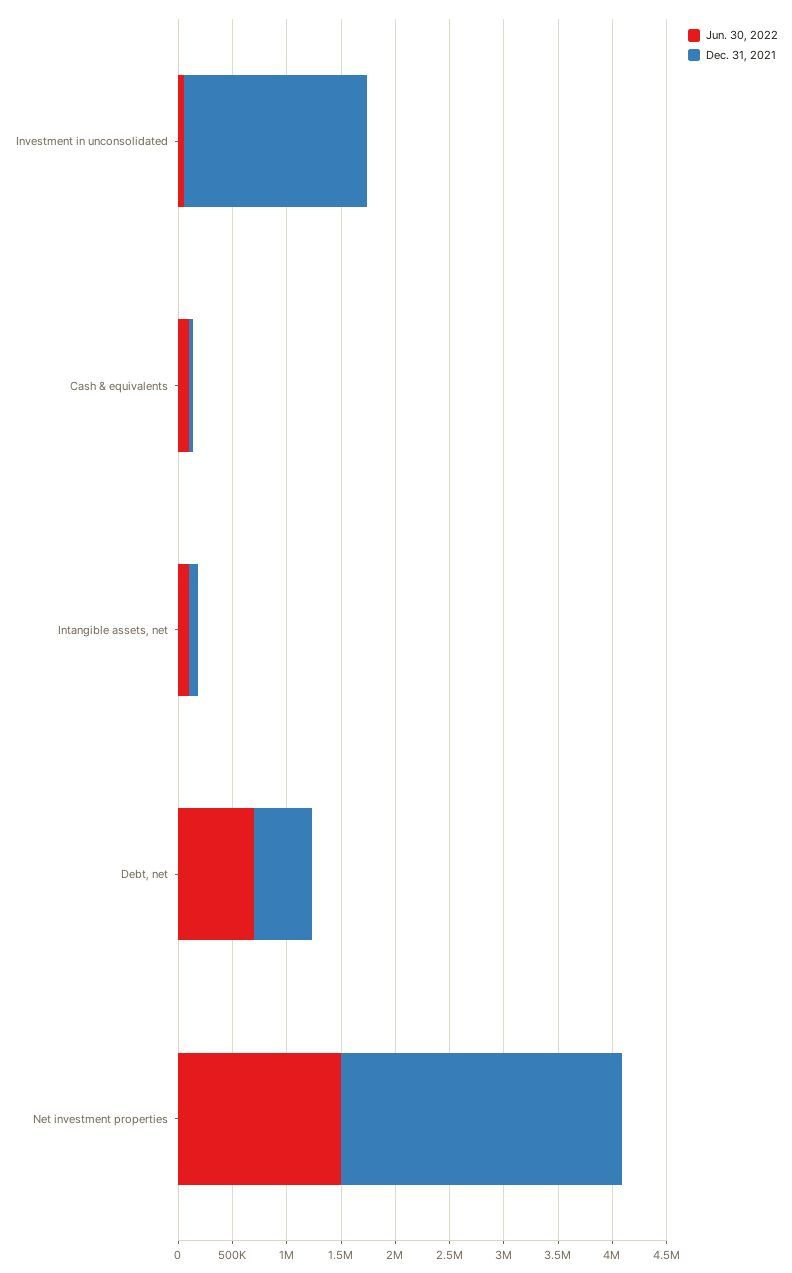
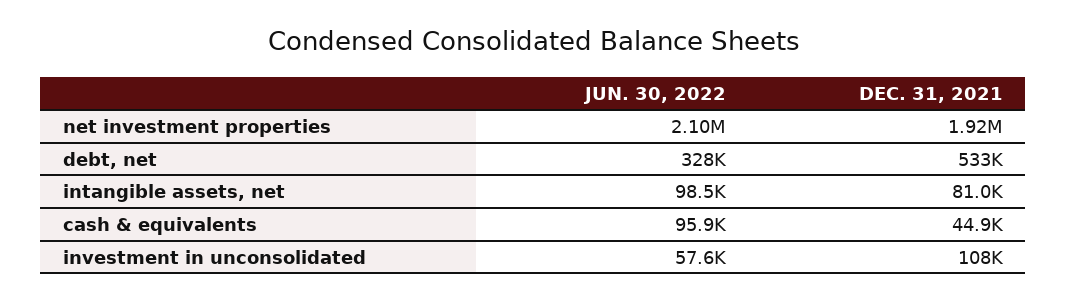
Dec. 31, 2021, Investment in unconsolidated: 1700000 -> 108000
Jun. 30, 2022, Debt, net: 700000 -> 328000
Jun. 30, 2022, Net investment properties: 1500000 -> 2100000
Dec. 31, 2021, Net investment properties: 2600000 -> 1920000

